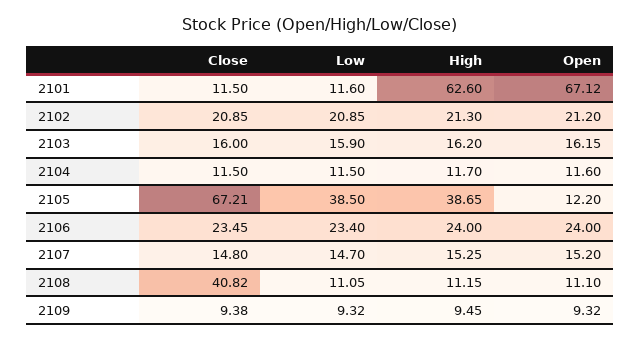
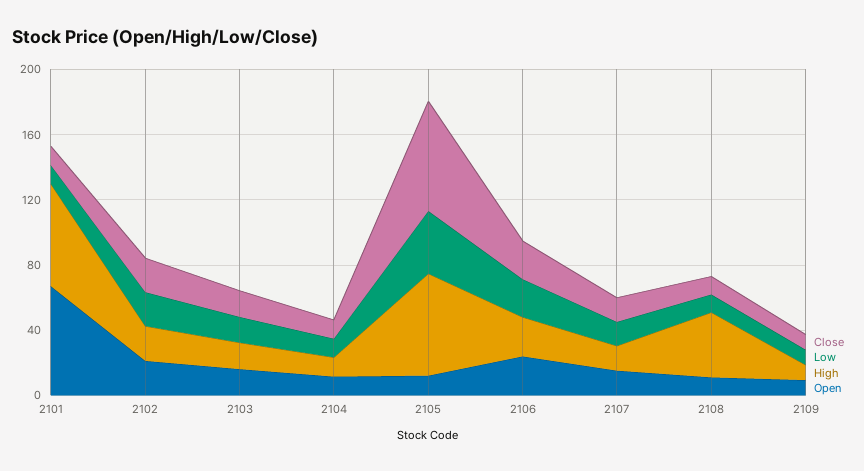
High, 2105: 38.65 -> 60
Close, 2108: 40.82 -> 10
High, 2108: 11.15 -> 40

